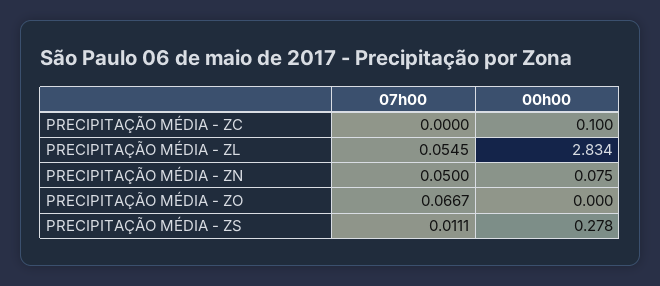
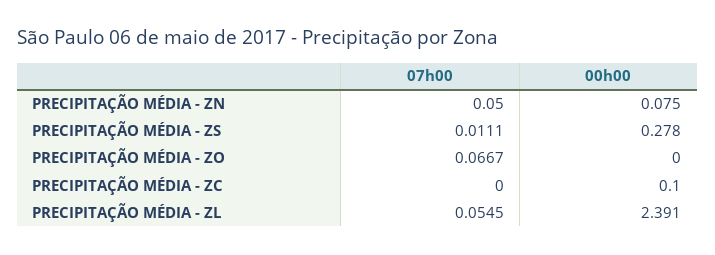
00h00, PRECIPITAÇÃO MÉDIA - ZL: 2.834 -> 2.391

